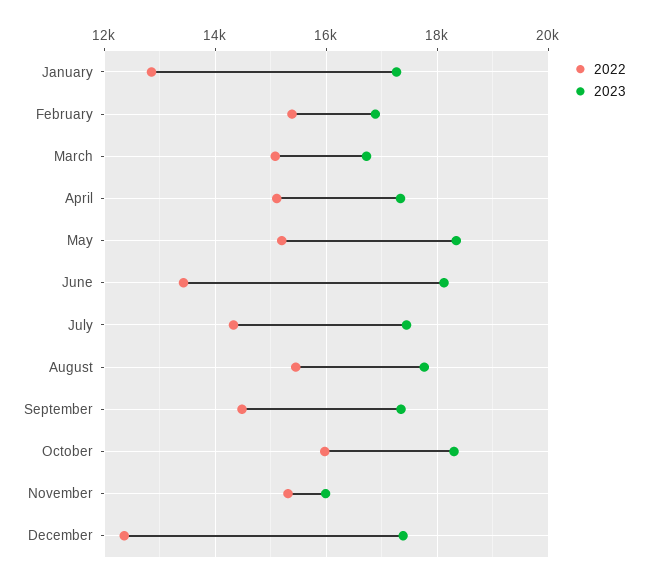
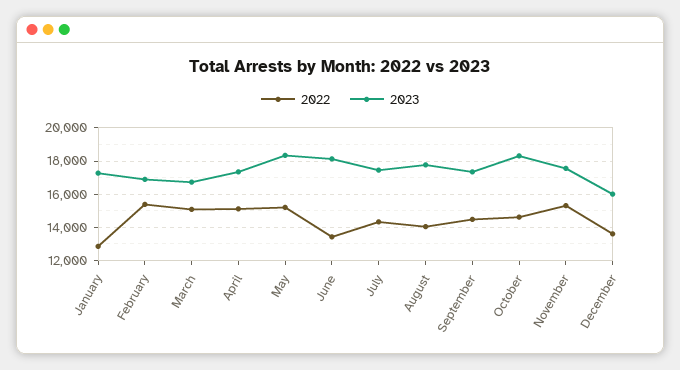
2022, August: 15400 -> 14000
2022, October: 16000 -> 14500
2023, November: 16000 -> 17500
2022, December: 12400 -> 13500
2023, December: 17400 -> 16000

